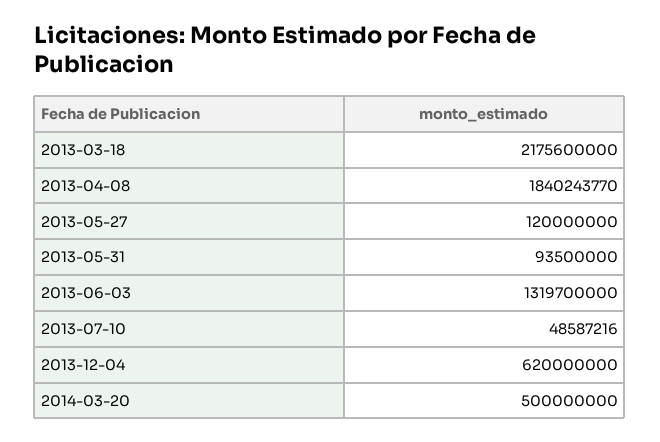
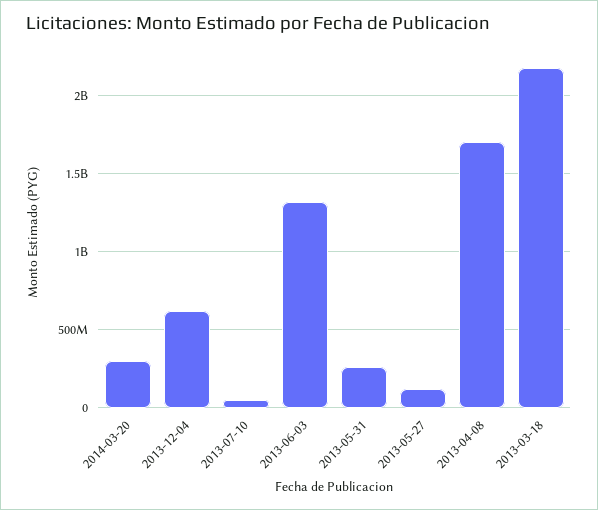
2013-04-08: 1840243770 -> 1700000000
2013-05-31: 93500000 -> 250000000
2014-03-20: 500000000 -> 300000000

